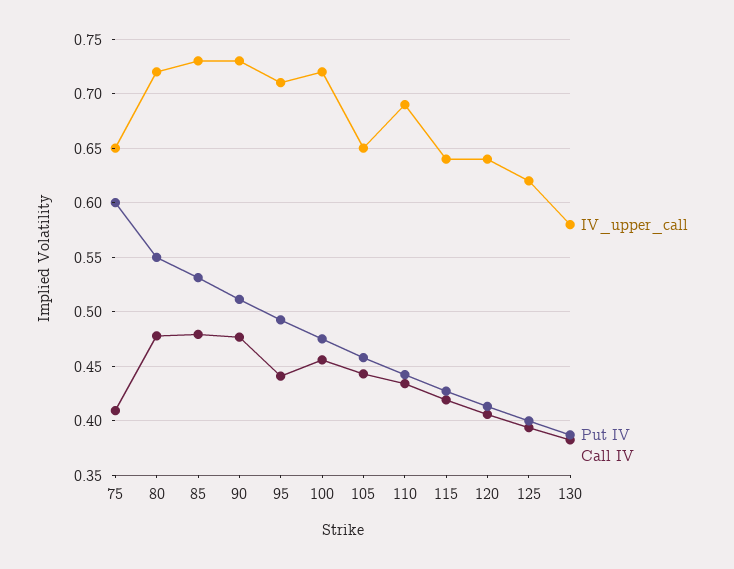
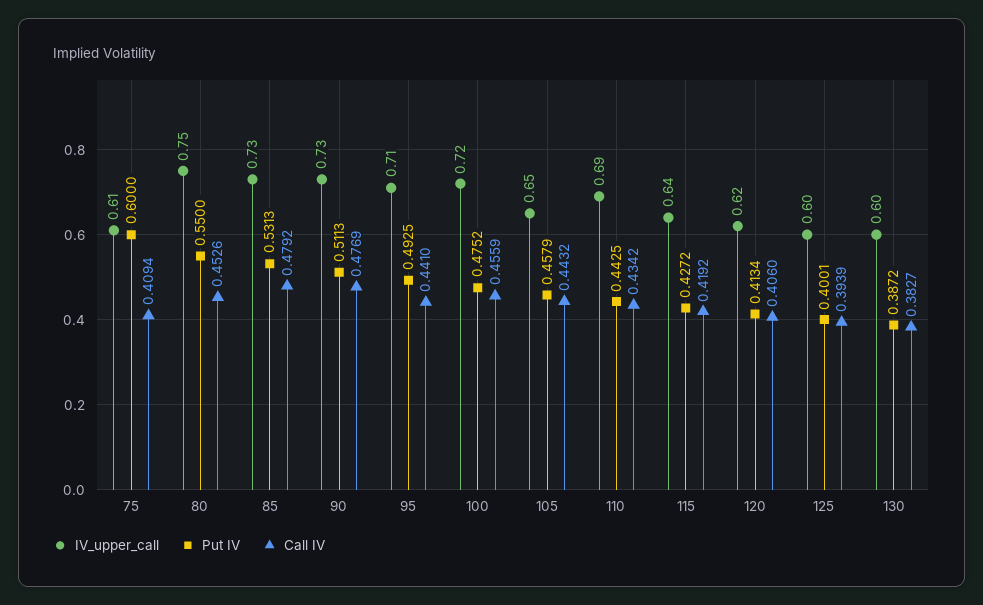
IV_upper_call, 75: 0.65 -> 0.61
IV_upper_call, 80: 0.72 -> 0.75
Call IV, 80: 0.48 -> 0.4526
IV_upper_call, 120: 0.64 -> 0.62
IV_upper_call, 125: 0.62 -> 0.6
IV_upper_call, 130: 0.58 -> 0.6

